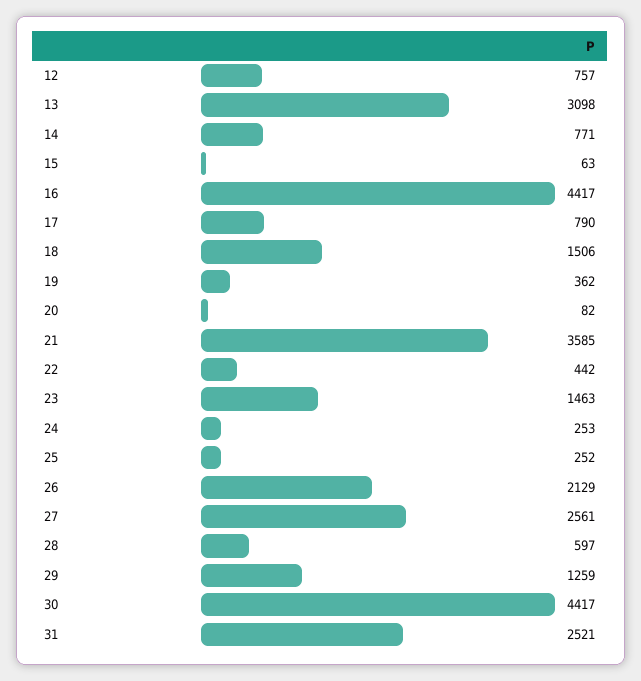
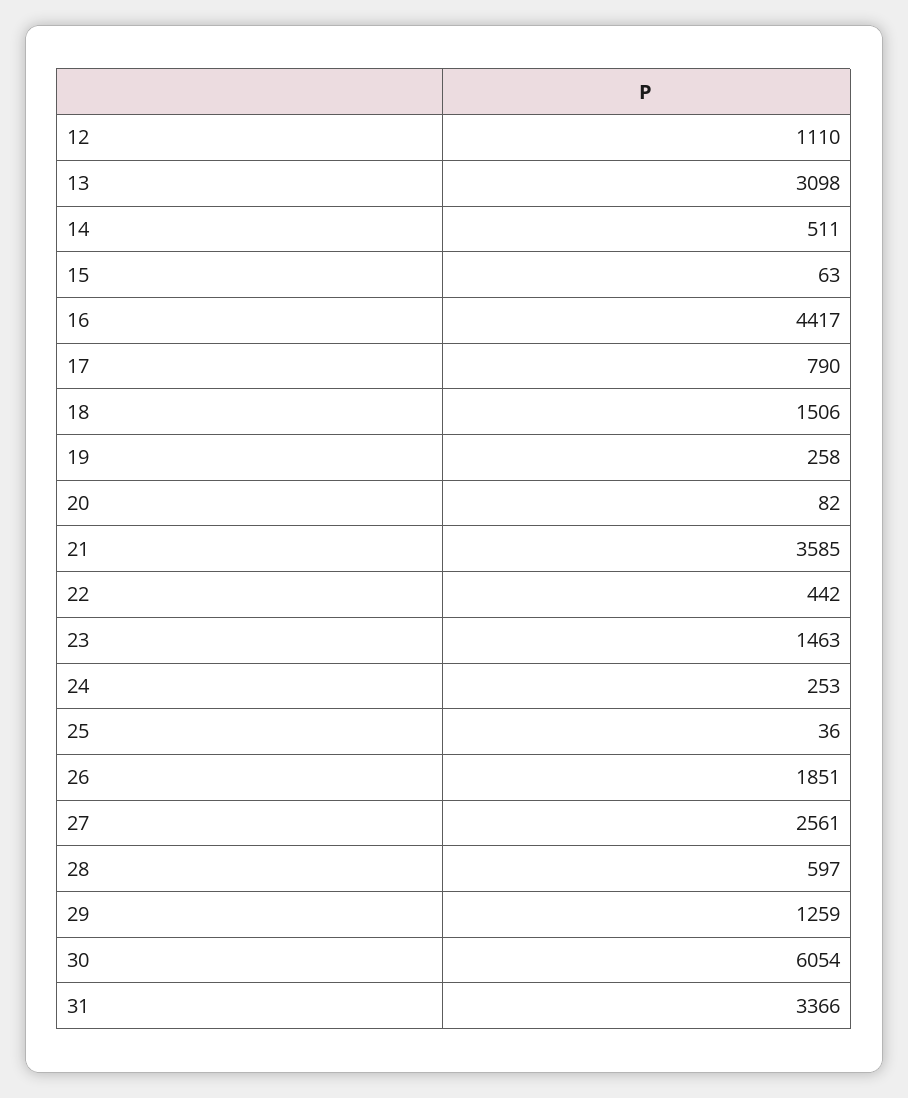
12: 757 -> 1110
14: 771 -> 511
19: 362 -> 258
25: 252 -> 36
26: 2129 -> 1851
30: 4417 -> 6054
31: 2521 -> 3366

